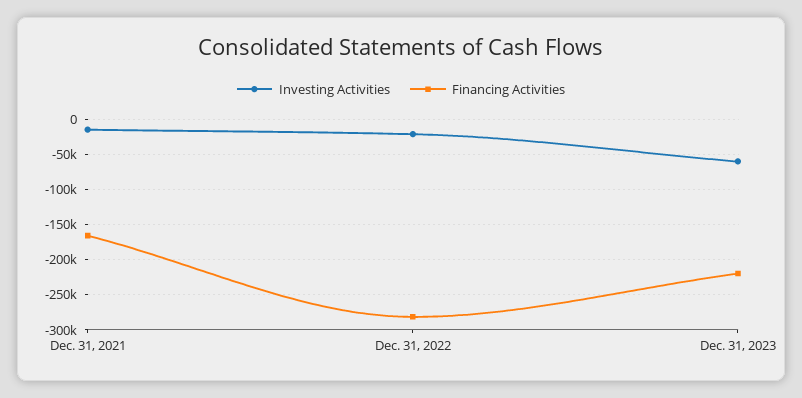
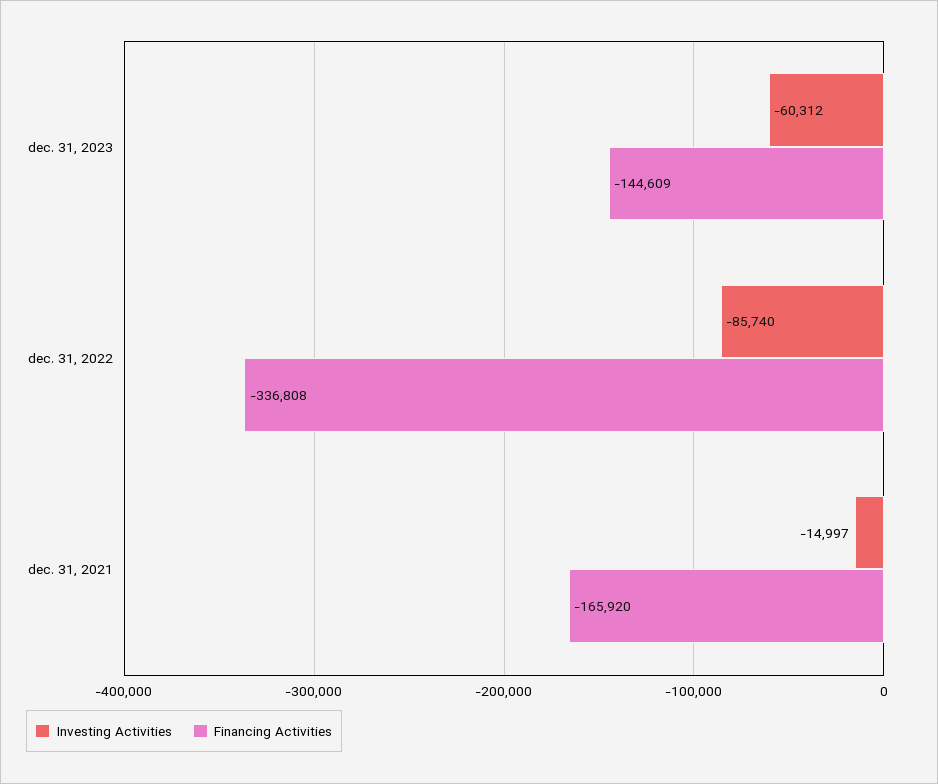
Investing Activities, Dec. 31, 2022: -20000 -> -85740
Financing Activities, Dec. 31, 2022: -280000 -> -336808
Financing Activities, Dec. 31, 2023: -220000 -> -144609

